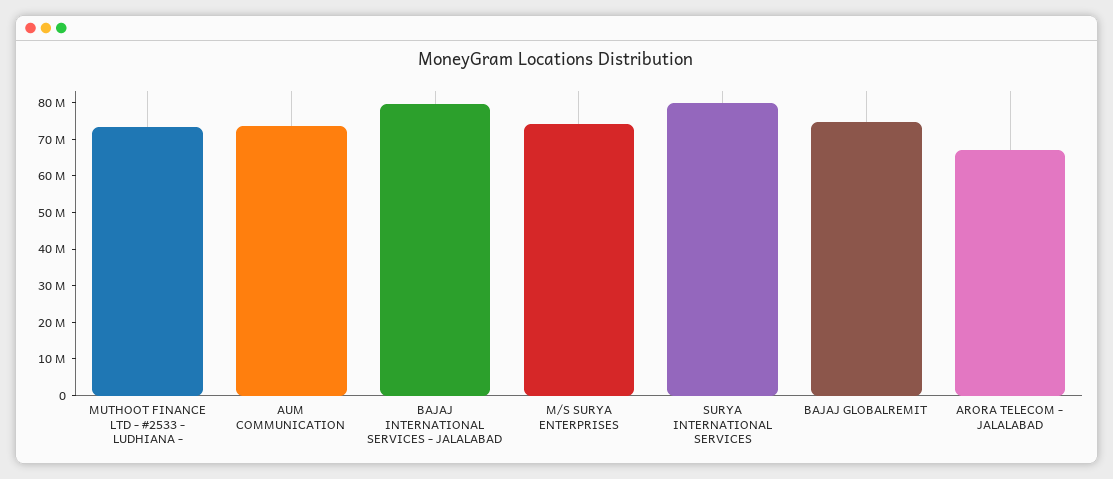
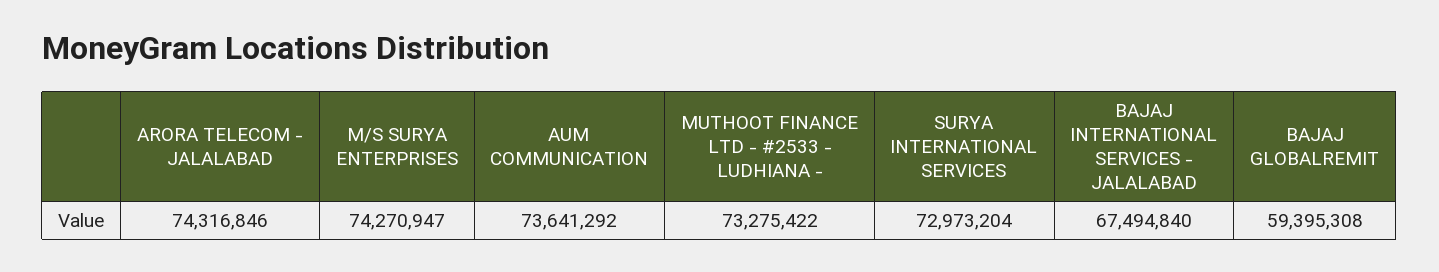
BAJAJ INTERNATIONAL SERVICES - JALALABAD: 80000000 -> 67494840
SURYA INTERNATIONAL SERVICES: 80000000 -> 72973204
BAJAJ GLOBALREMIT: 75000000 -> 59395308
ARORA TELECOM - JALALABAD: 67500000 -> 74316846

